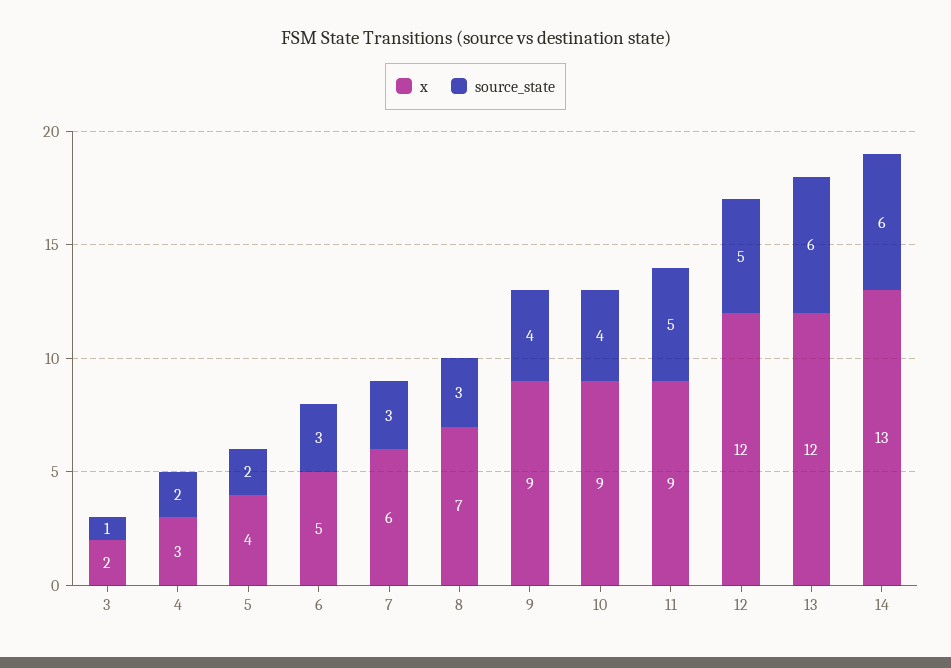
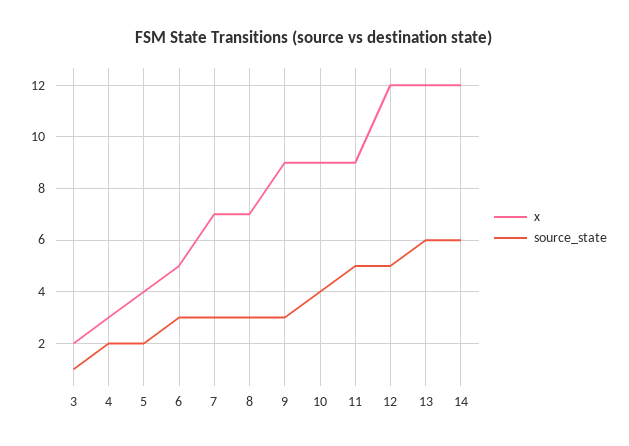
x, 7: 6 -> 7
source_state, 9: 4 -> 3
x, 14: 13 -> 12

